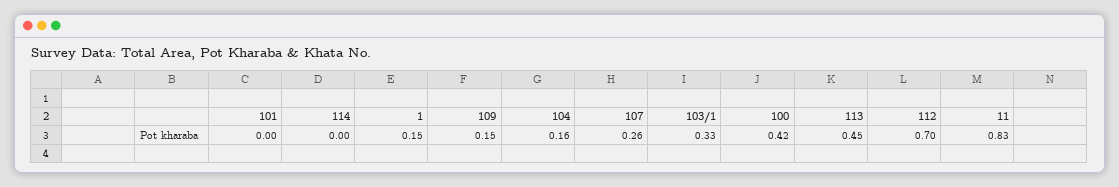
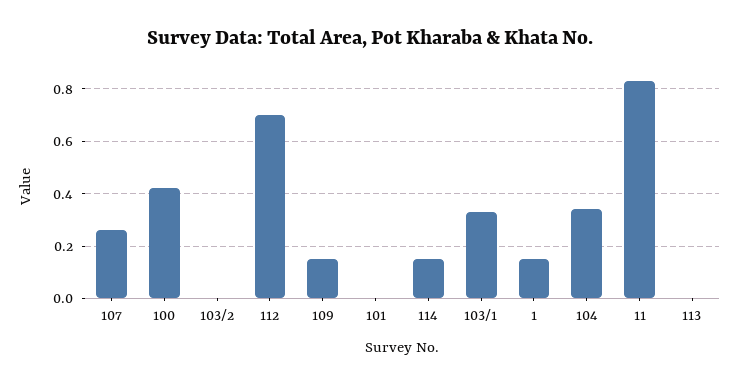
114: 0 -> 0.15
104: 0.16 -> 0.35
113: 0.45 -> 0
103/2: none -> 0

